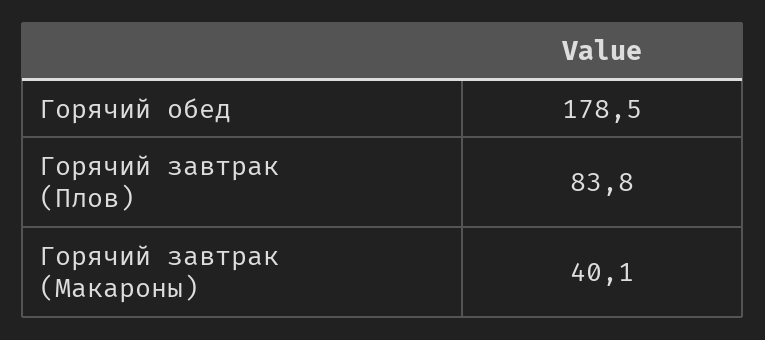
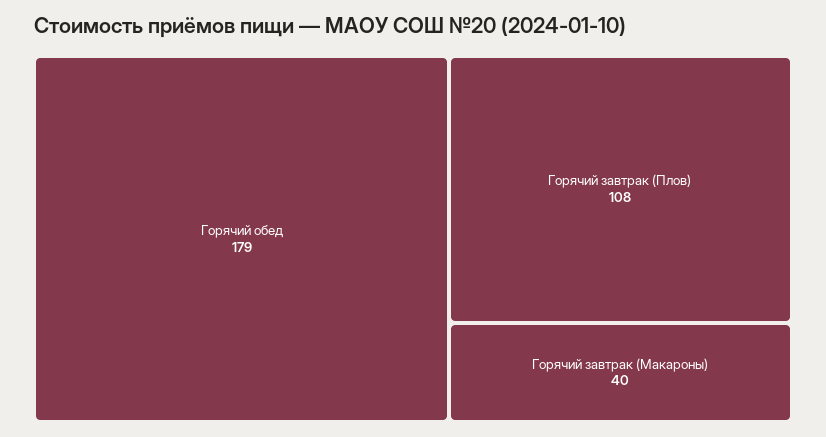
Горячий завтрак (Плов): 83.8 -> 108

